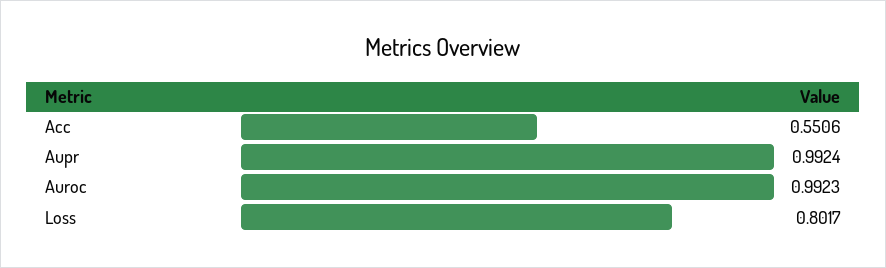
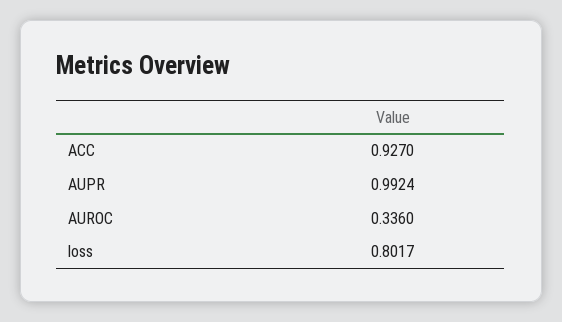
Acc: 0.5506 -> 0.927
Auroc: 0.9923 -> 0.336

